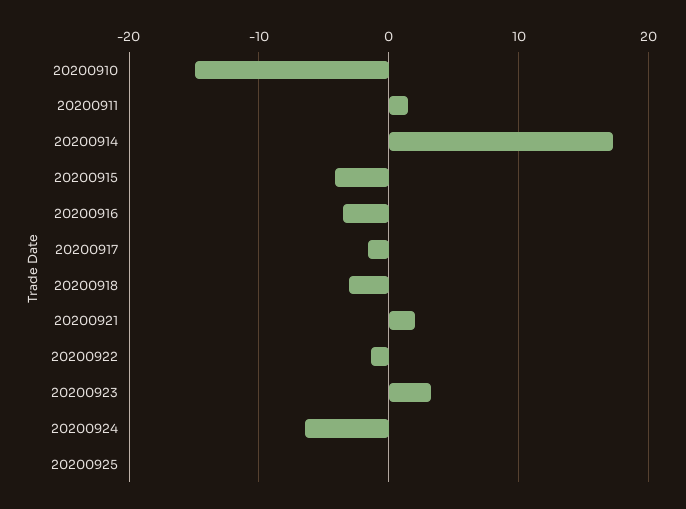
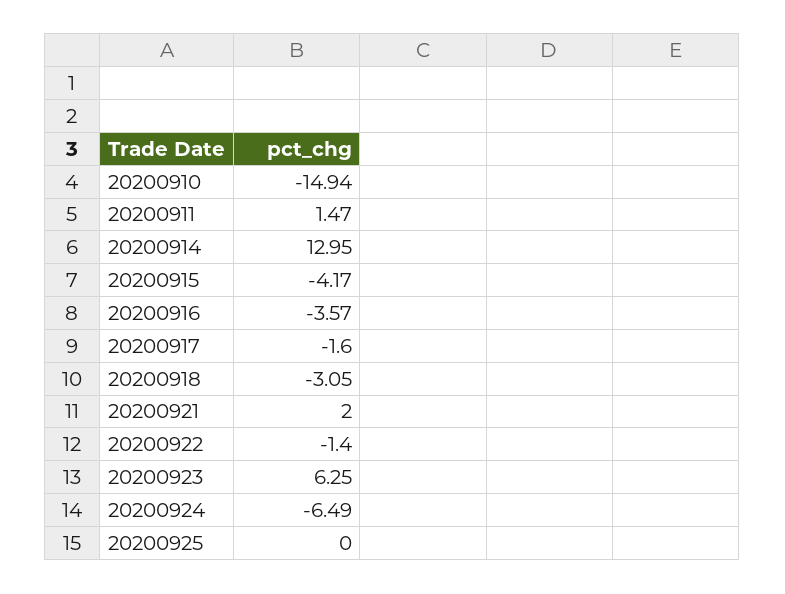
20200914: 17 -> 12.95
20200923: 3 -> 6.25

